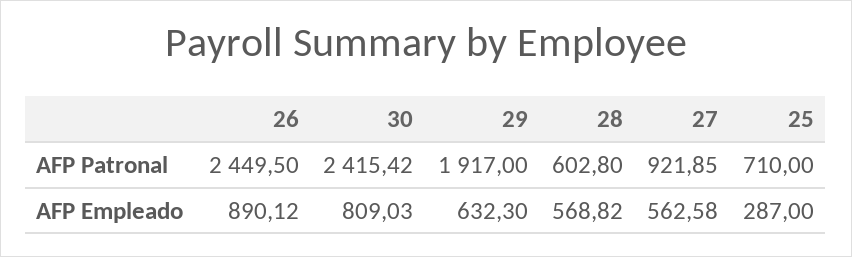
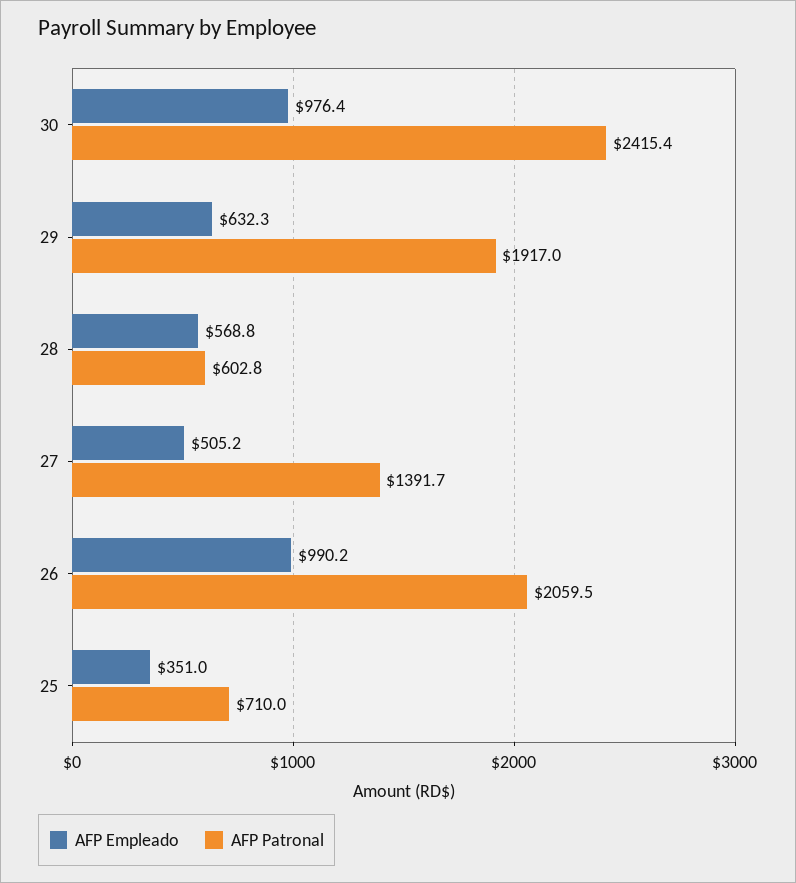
AFP Patronal, 26: 2449.5 -> 2059.5
AFP Patronal, 27: 921.85 -> 1391.7
AFP Empleado, 26: 890.12 -> 990.2
AFP Empleado, 30: 809.03 -> 976.4
AFP Empleado, 27: 562.58 -> 505.2
AFP Empleado, 25: 287 -> 351

